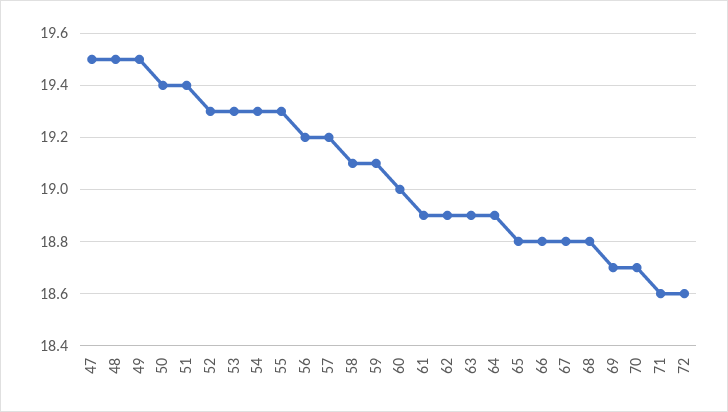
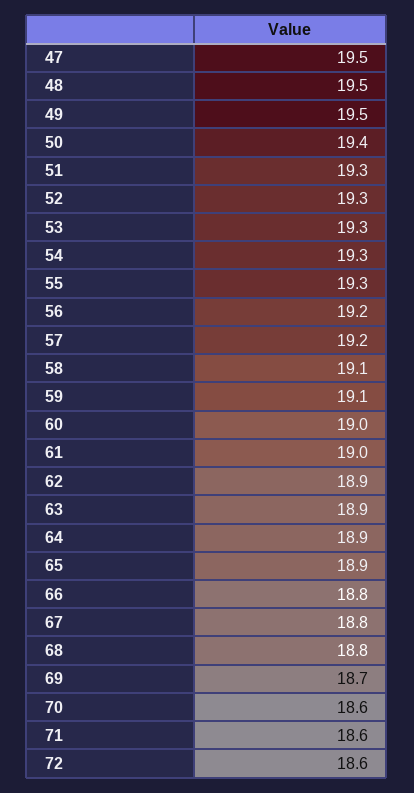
51: 19.4 -> 19.3
61: 18.9 -> 19
65: 18.8 -> 18.9
70: 18.7 -> 18.6

